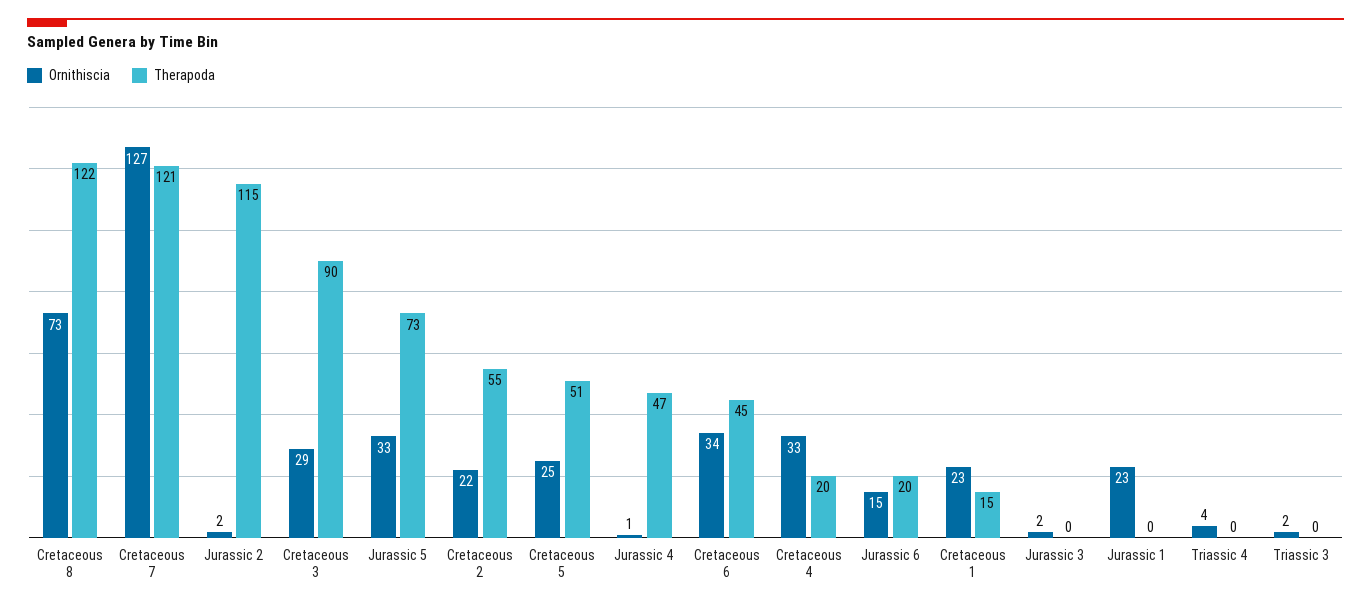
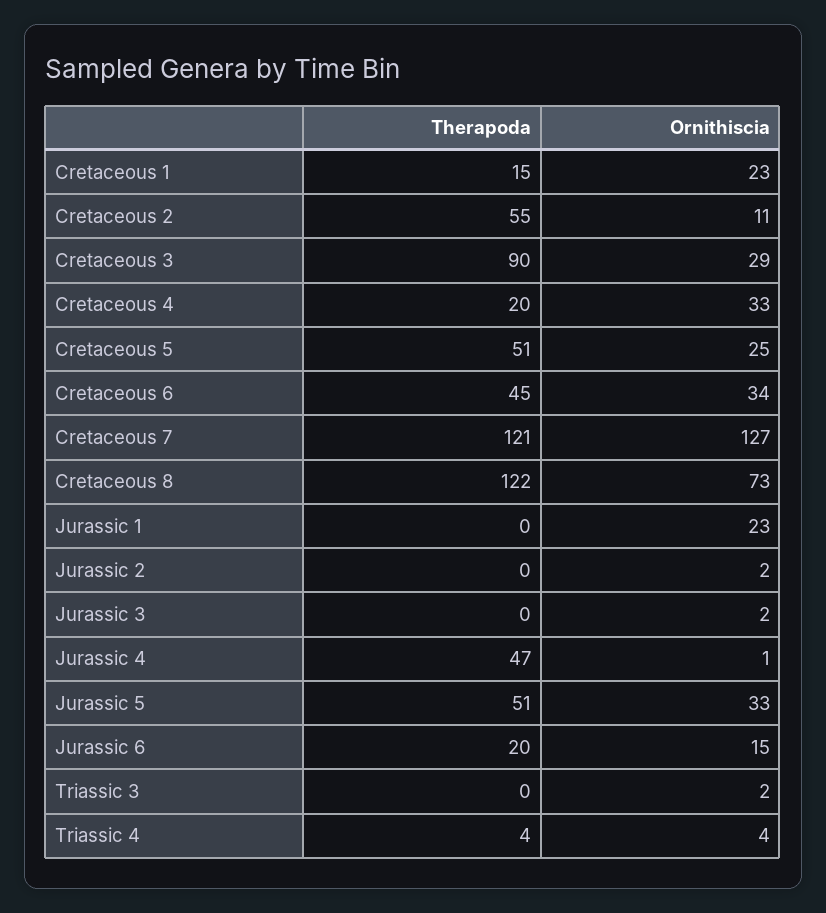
Therapoda, Jurassic 2: 115 -> 0
Therapoda, Jurassic 5: 73 -> 51
Ornithiscia, Cretaceous 2: 22 -> 11
Therapoda, Triassic 4: 0 -> 4

